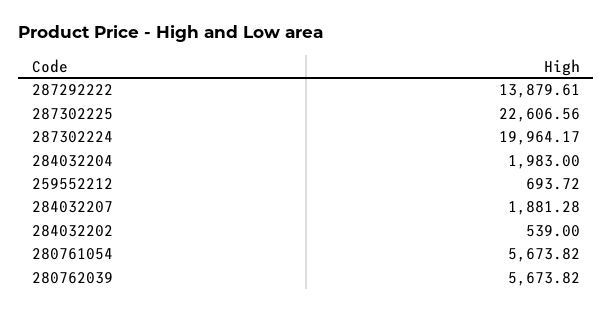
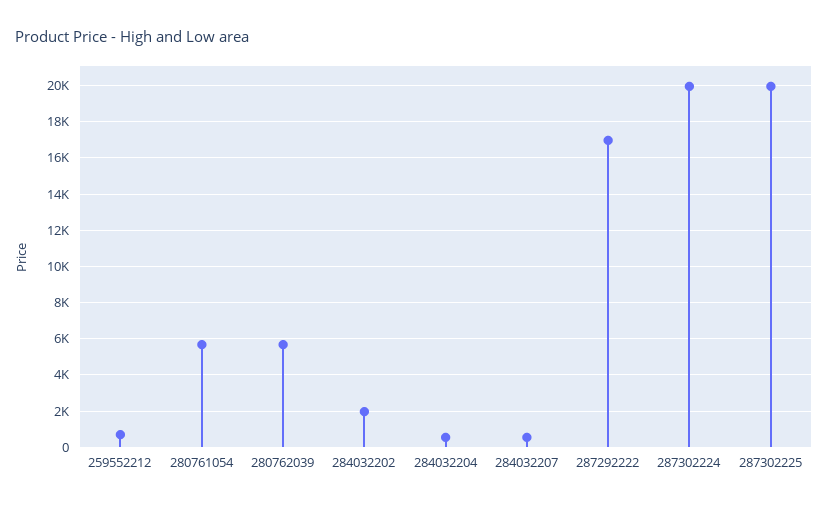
287292222: 13879.61 -> 17000
287302225: 22606.56 -> 20000
284032204: 1983 -> 500
284032207: 1881.28 -> 500
284032202: 539 -> 2000

